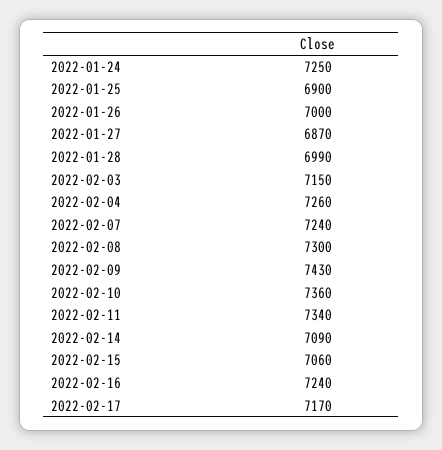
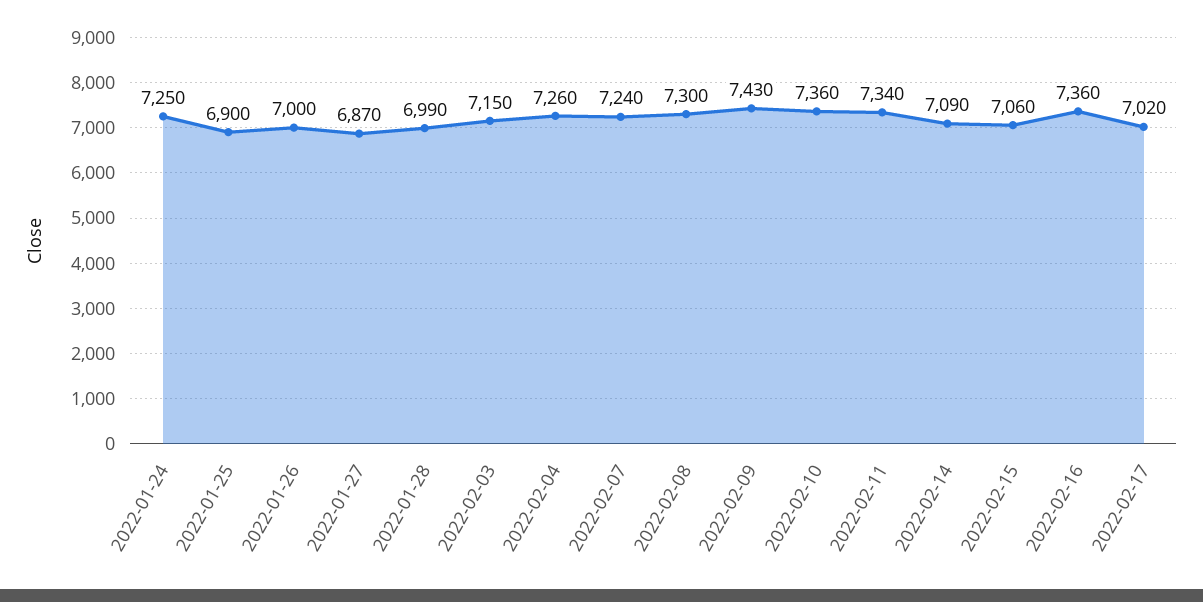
2022-02-16: 7240 -> 7360
2022-02-17: 7170 -> 7020

